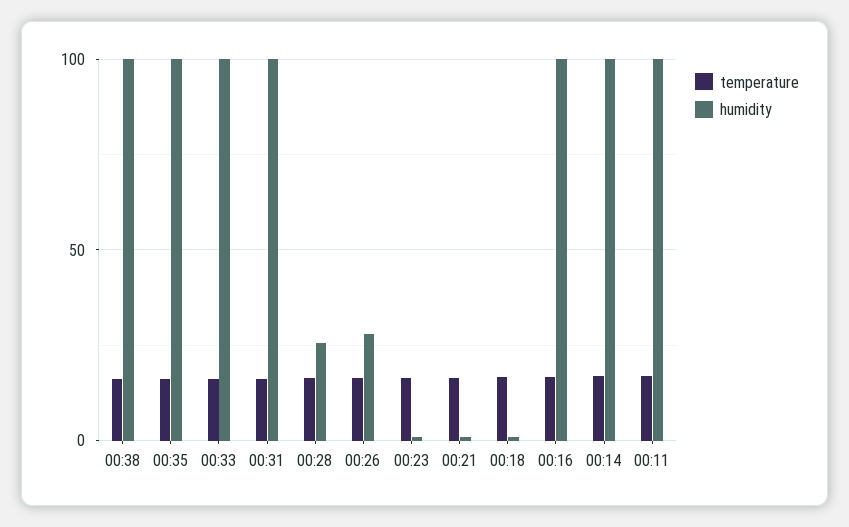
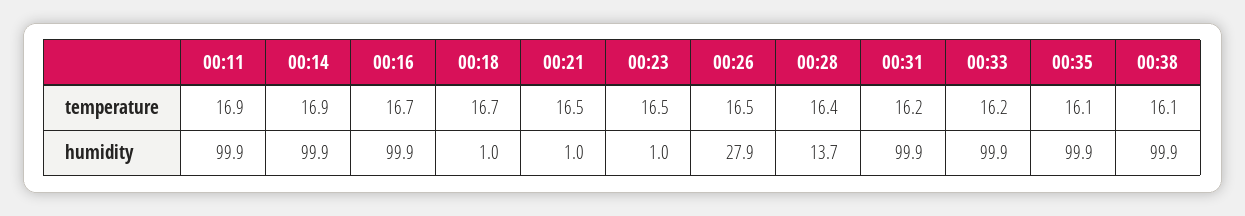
humidity, 00:28: 25 -> 13.7

